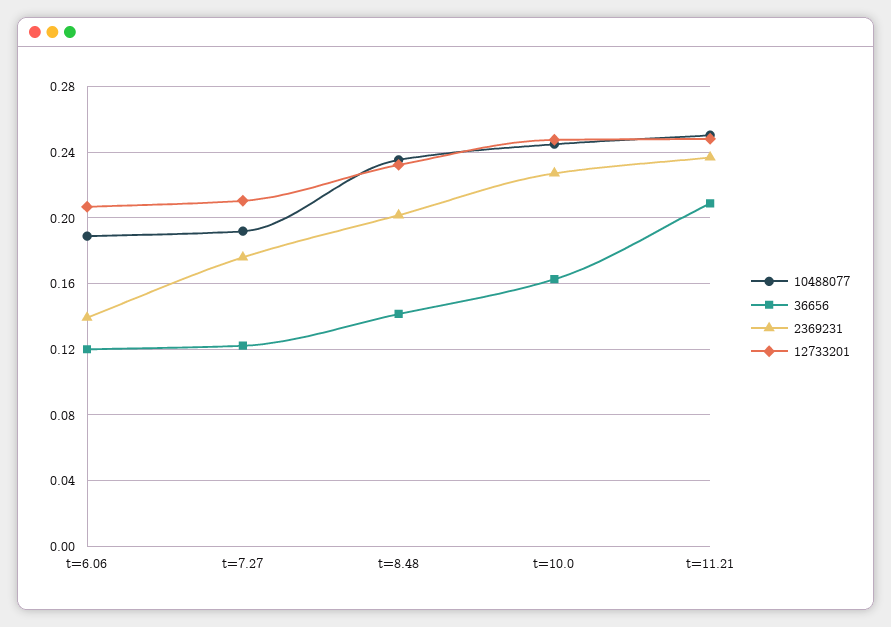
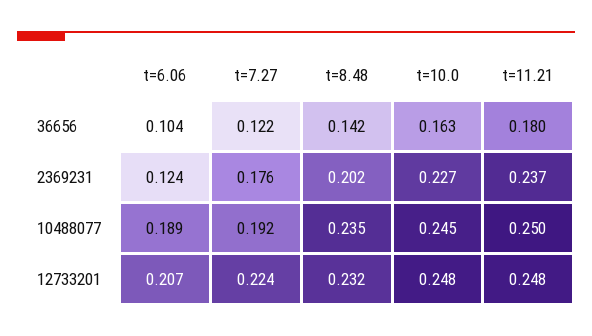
36656, t=6.06: 0.12 -> 0.104
2369231, t=6.06: 0.14 -> 0.124
12733201, t=7.27: 0.21 -> 0.224
36656, t=11.21: 0.21 -> 0.18

